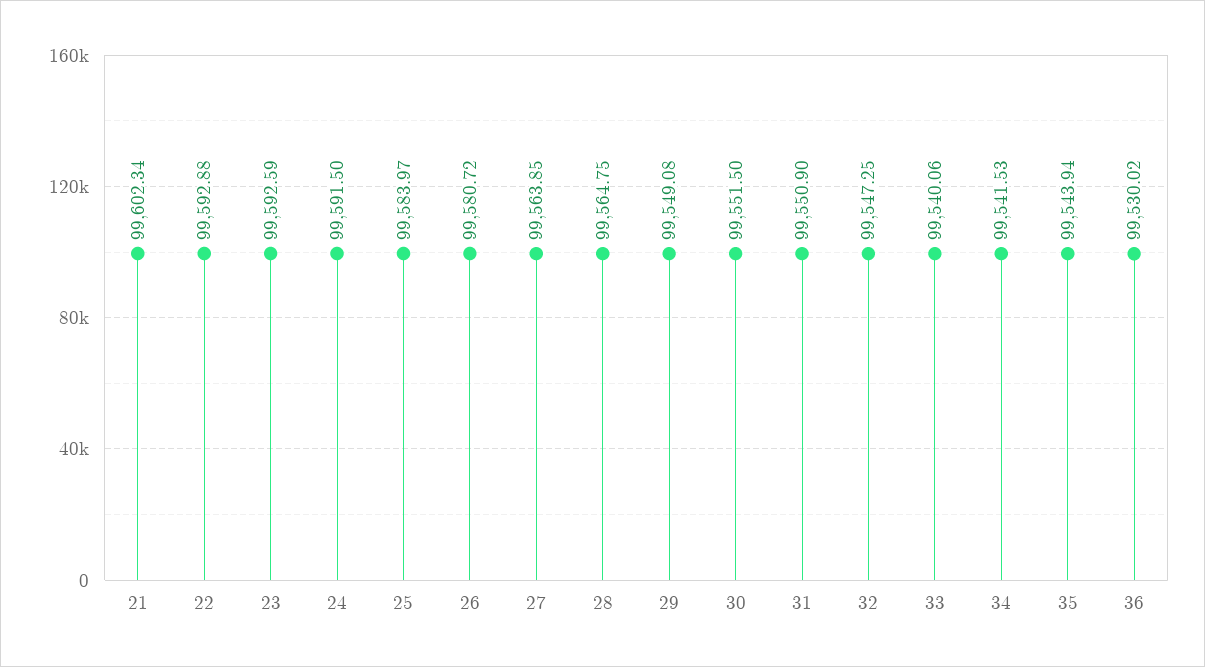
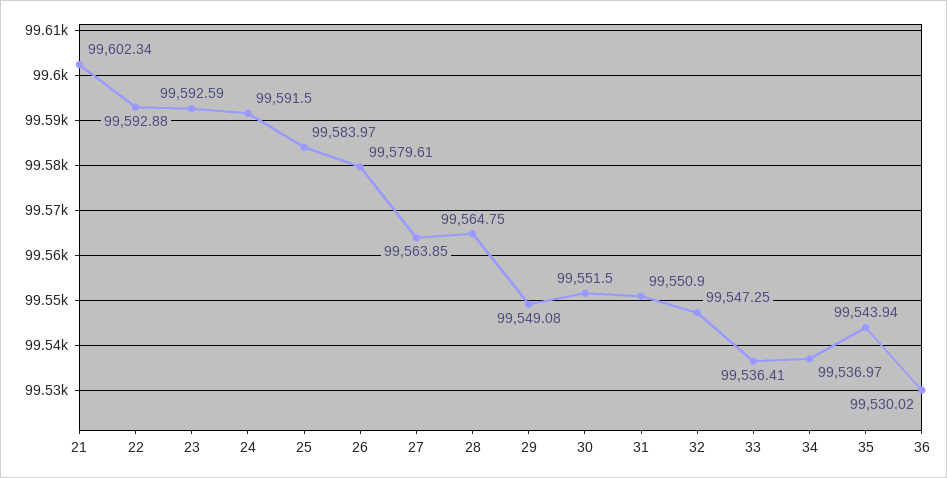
26: 99580.72 -> 99579.61
33: 99540.06 -> 99536.41
34: 99541.53 -> 99536.97

